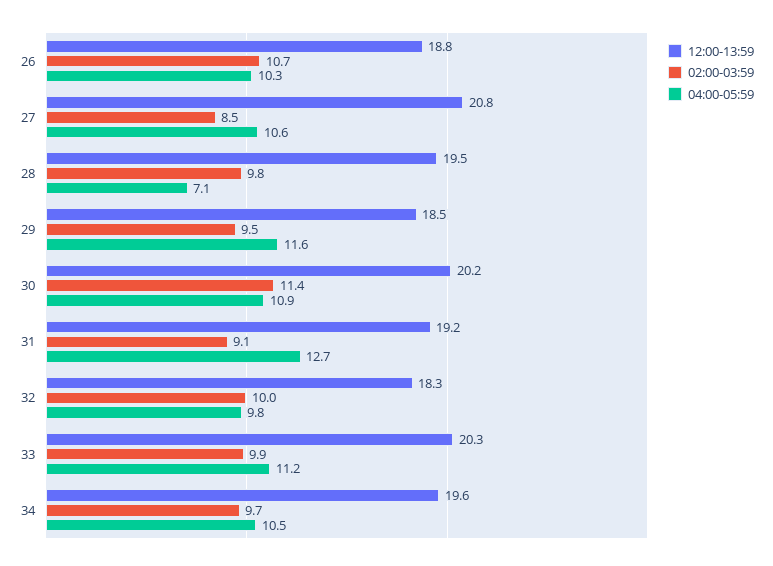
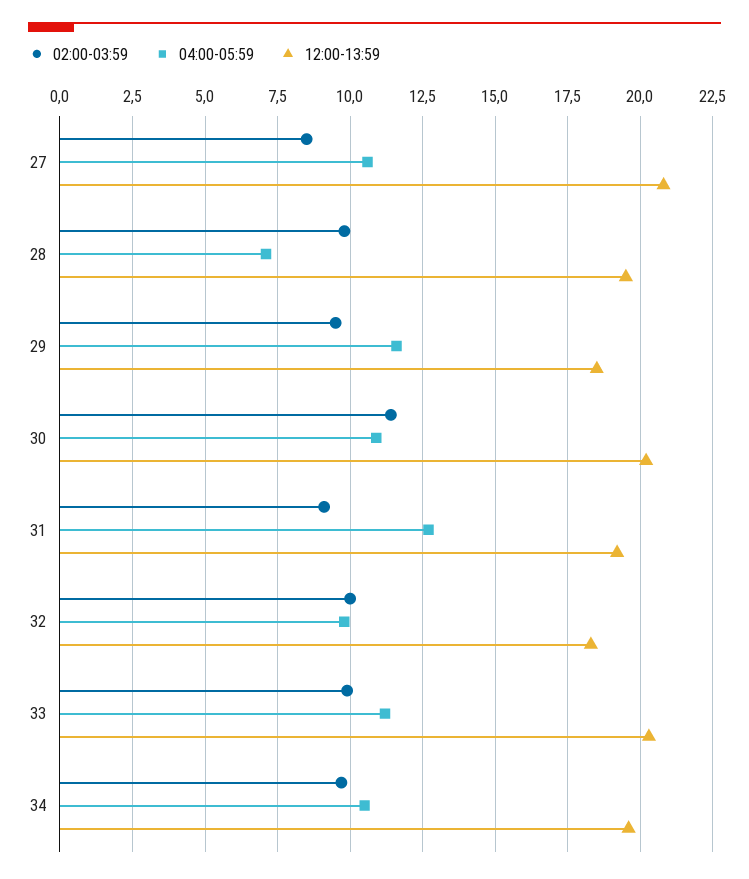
12:00-13:59, 26: 18.8 -> none
02:00-03:59, 26: 10.7 -> none
04:00-05:59, 26: 10.3 -> none

